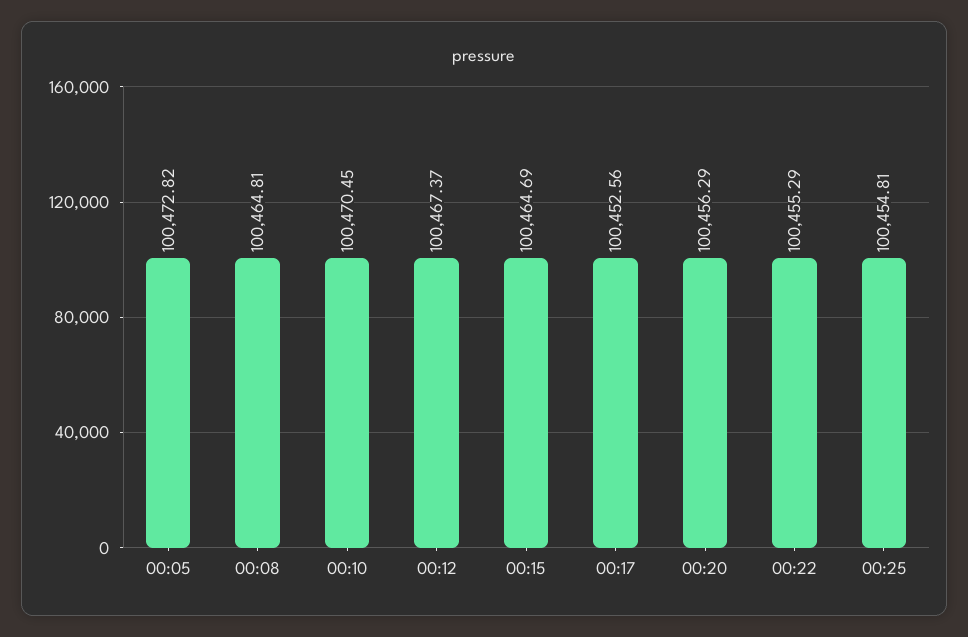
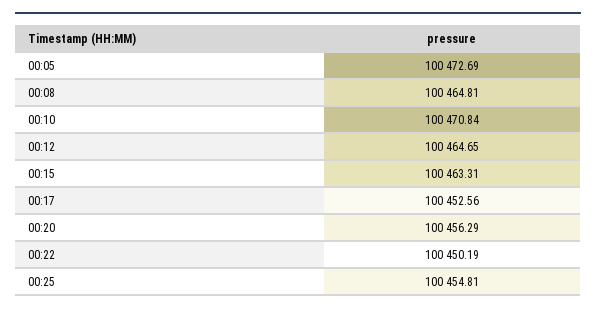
00:05: 100472.82 -> 100472.69
00:10: 100470.45 -> 100470.84
00:12: 100467.37 -> 100464.65
00:15: 100464.69 -> 100463.31
00:22: 100455.29 -> 100450.19

